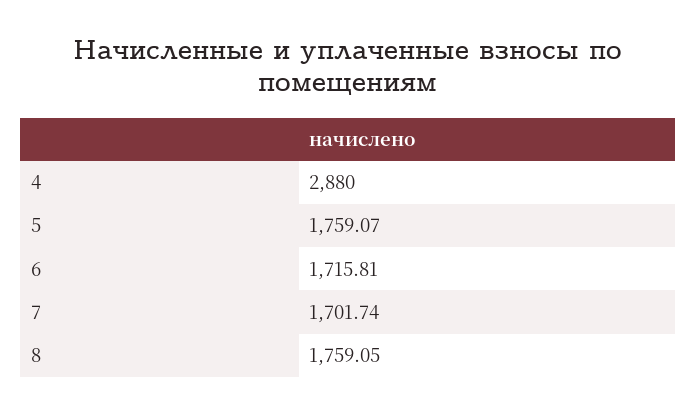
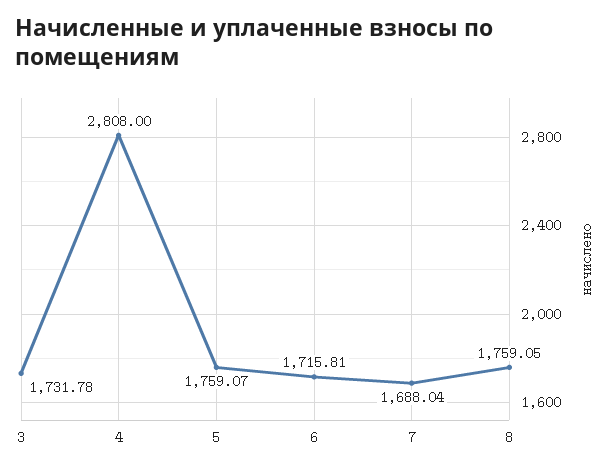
4: 2880 -> 2808
7: 1701.74 -> 1688.04
3: none -> 1731.78

